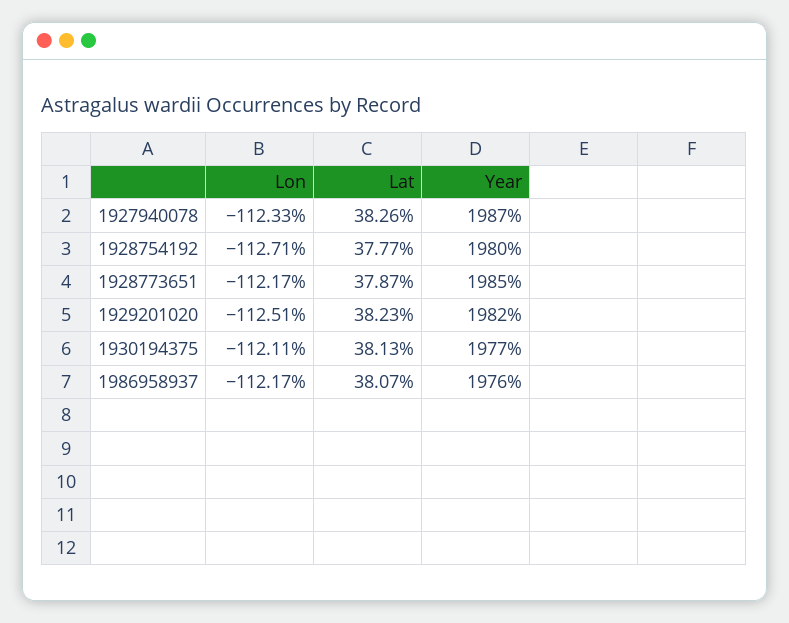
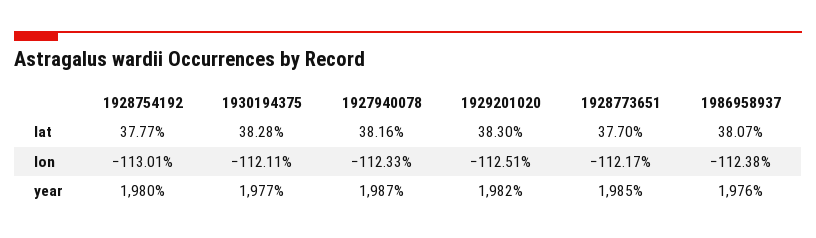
Lat, 1927940078: 38.26 -> 38.16
Lon, 1928754192: -112.71 -> -113.01
Lat, 1928773651: 37.87 -> 37.7
Lat, 1929201020: 38.23 -> 38.3
Lat, 1930194375: 38.13 -> 38.28
Lon, 1986958937: -112.17 -> -112.38

